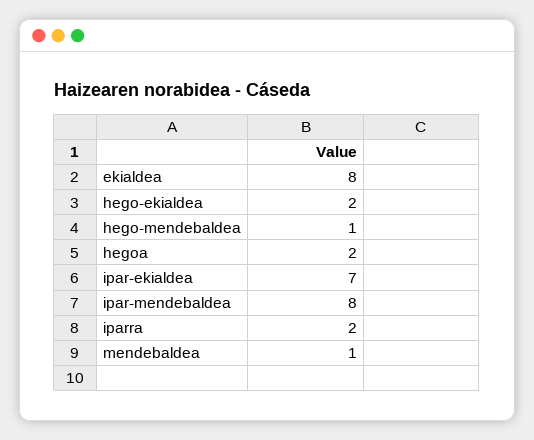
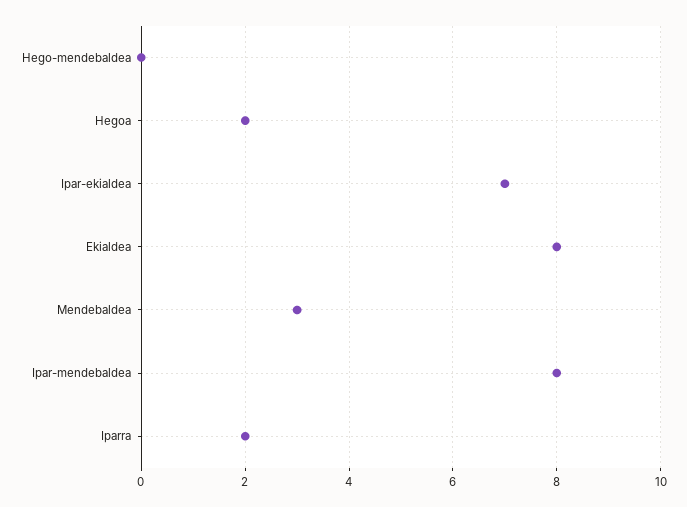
hego-ekialdea: 2 -> none
hego-mendebaldea: 1 -> 0
mendebaldea: 1 -> 3

